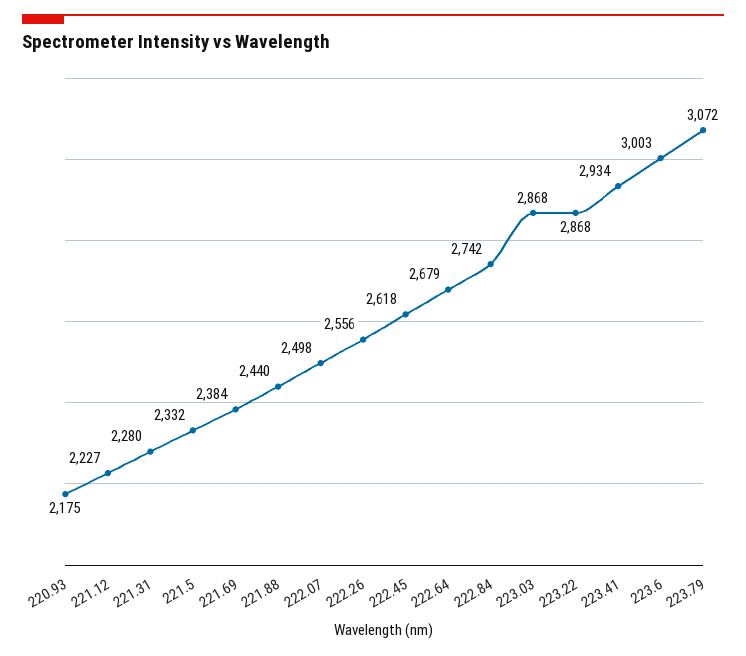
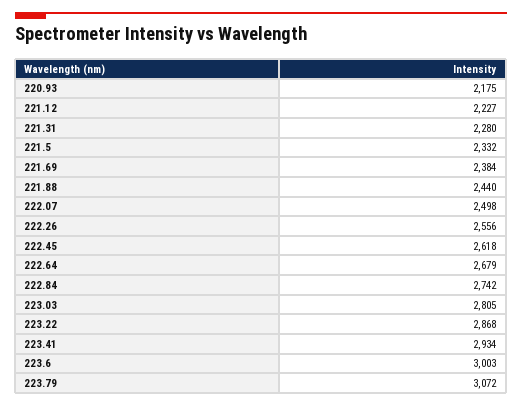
223.03: 2868 -> 2805

